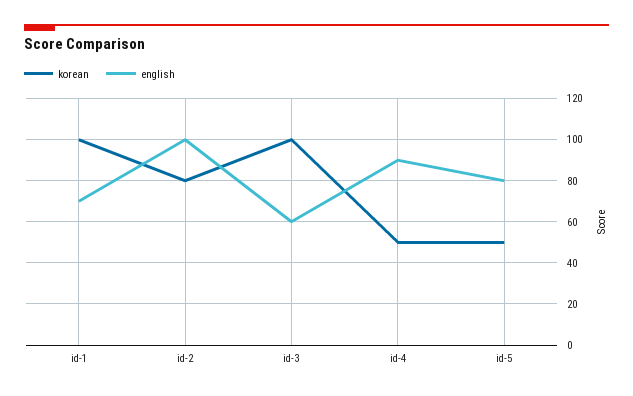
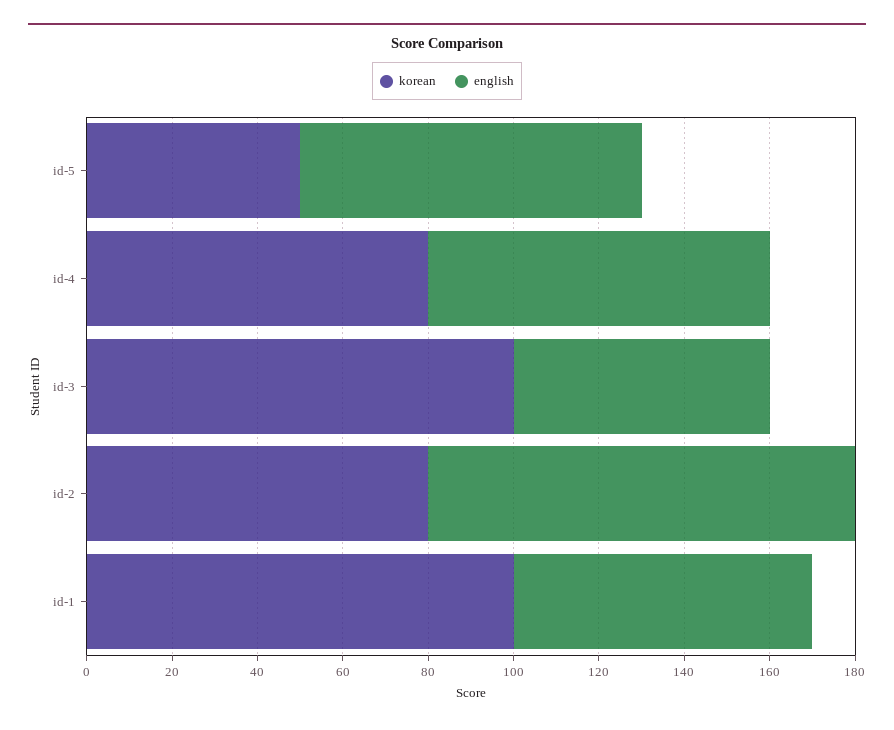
korean, id-4: 50 -> 80
english, id-4: 90 -> 80

